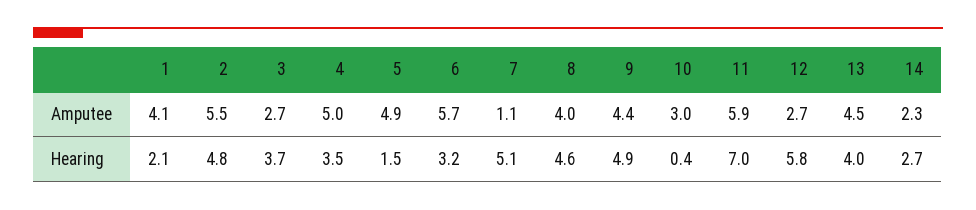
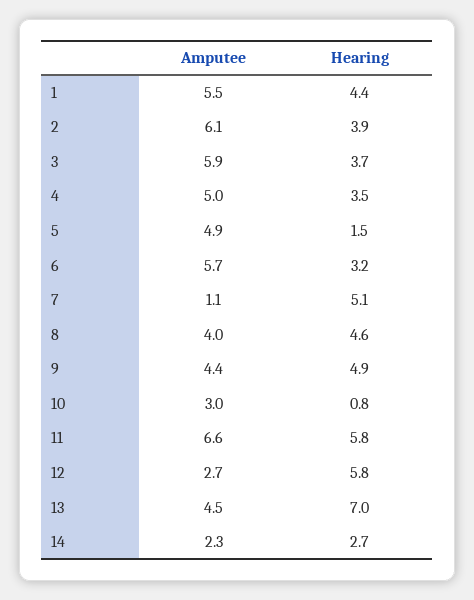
1, Amputee: 4.1 -> 5.5
2, Amputee: 5.5 -> 6.1
3, Amputee: 2.7 -> 5.9
11, Amputee: 5.9 -> 6.6
1, Hearing: 2.1 -> 4.4
2, Hearing: 4.8 -> 3.9
10, Hearing: 0.4 -> 0.8
11, Hearing: 7 -> 5.8
13, Hearing: 4 -> 7

